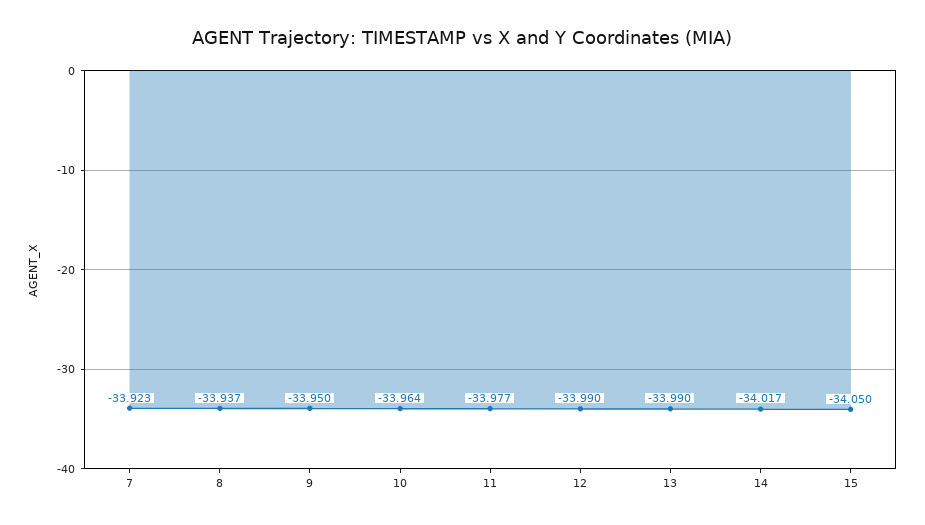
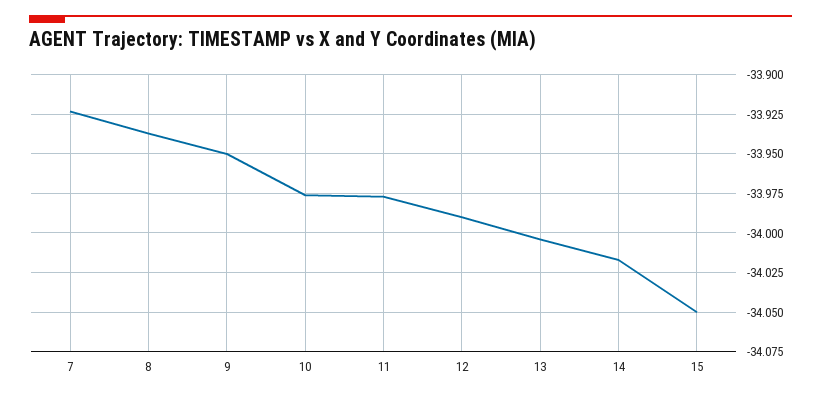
10: -33.964 -> -33.975
13: -33.99 -> -34.005

